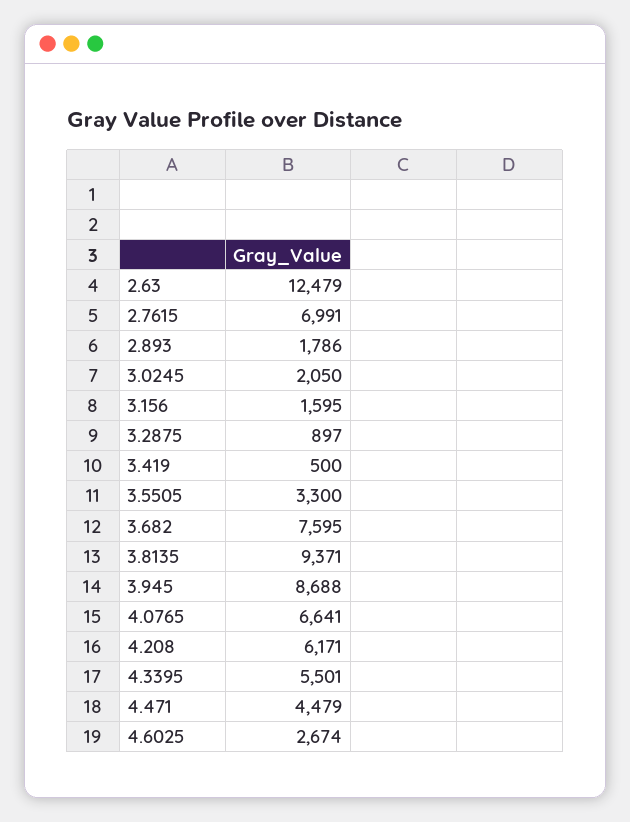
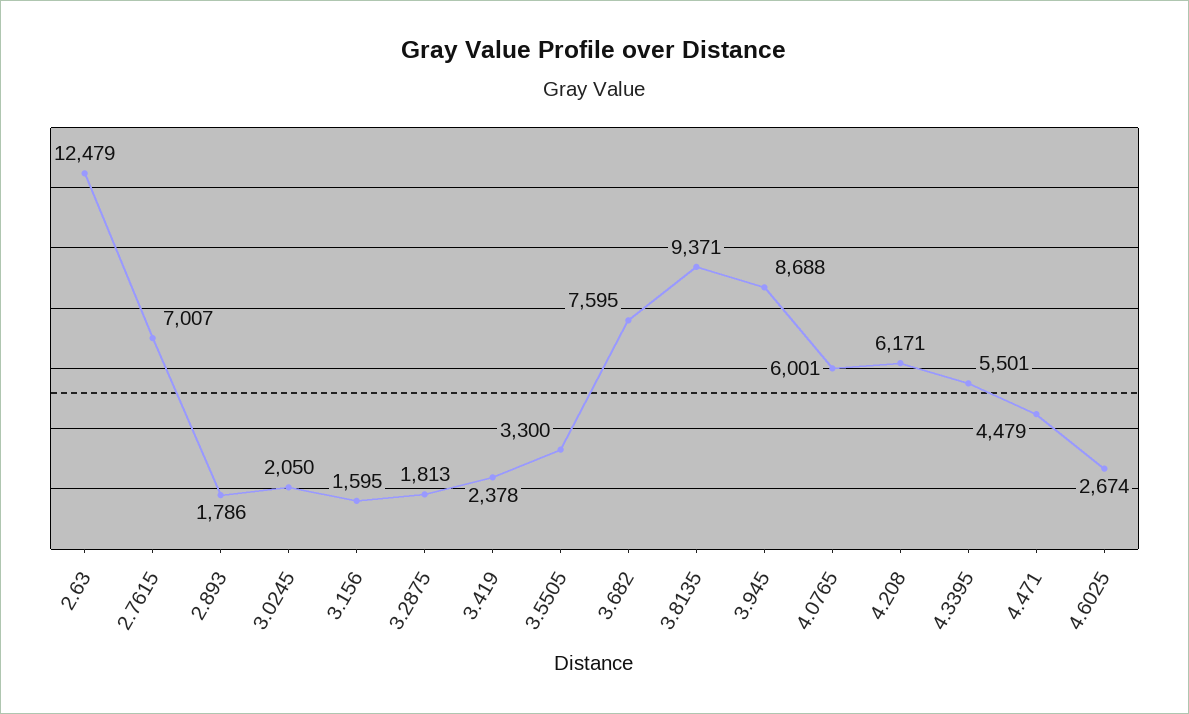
2.7615: 6991 -> 7007
3.2875: 897 -> 1813
3.419: 500 -> 2378
4.0765: 6641 -> 6001

